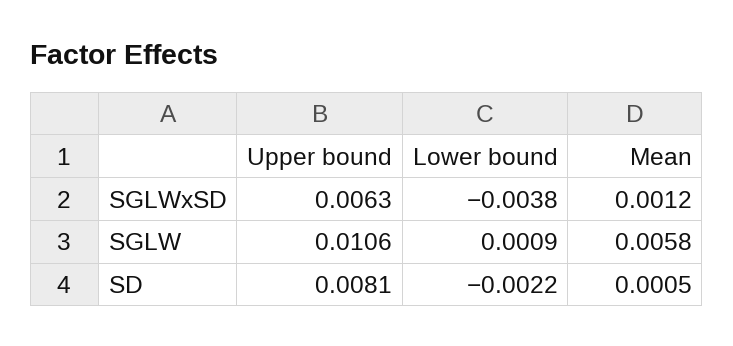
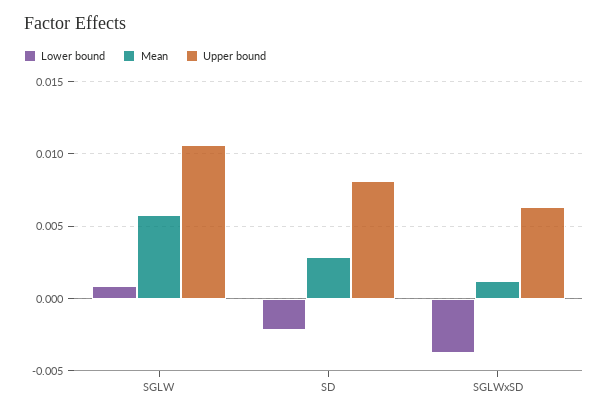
Mean, SD: 0.0005 -> 0.003

